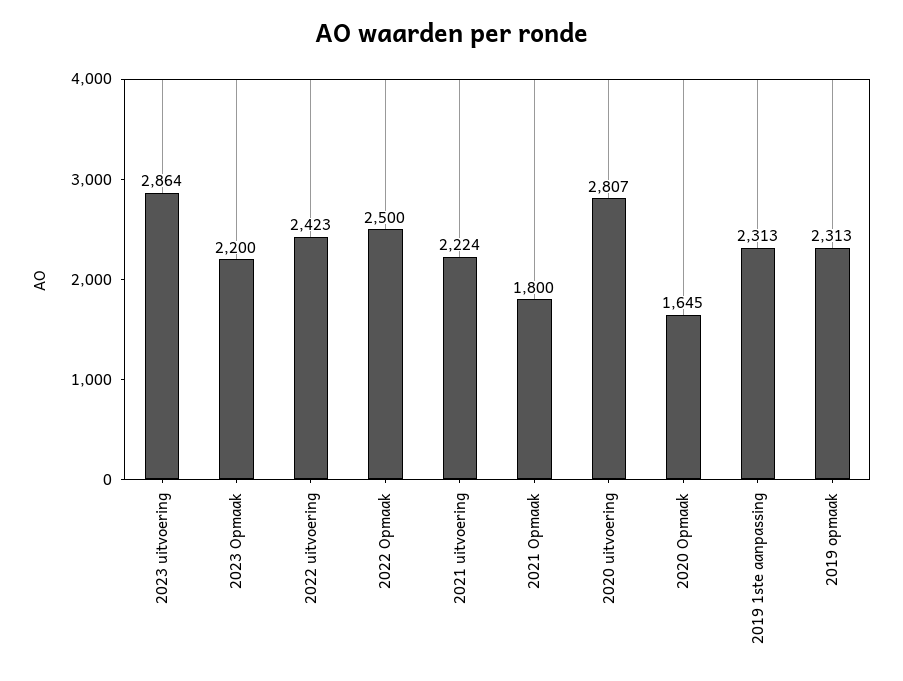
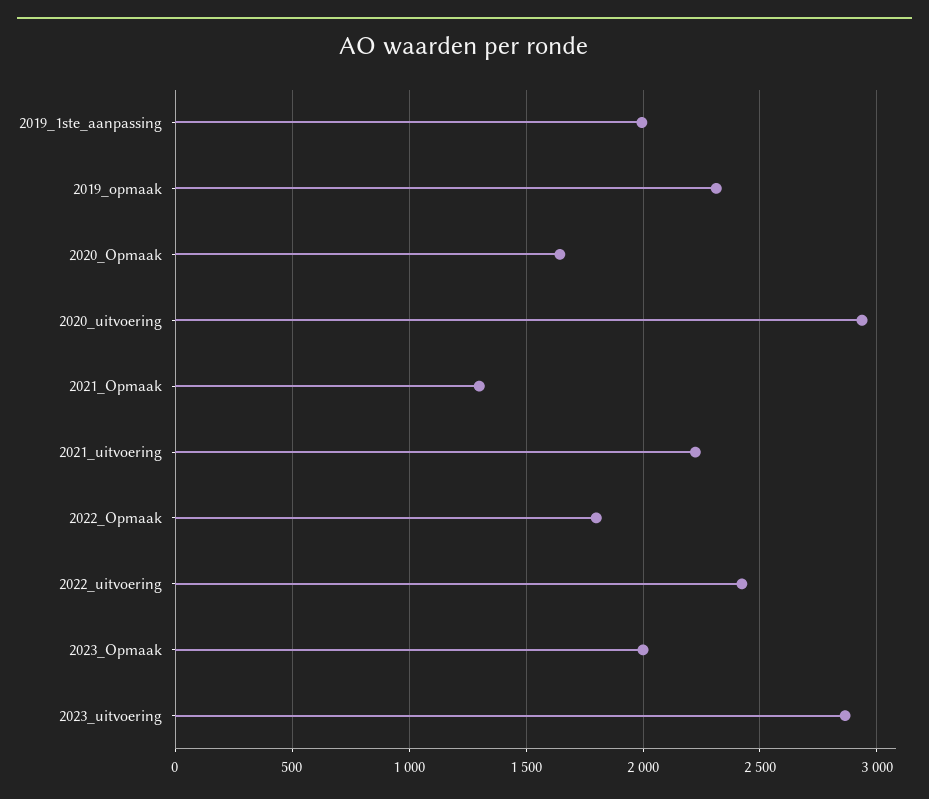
2023 Opmaak: 2200 -> 2000
2022 Opmaak: 2500 -> 1800
2021 Opmaak: 1800 -> 1300
2020 uitvoering: 2807 -> 2950
2019 1ste aanpassing: 2313 -> 2000

